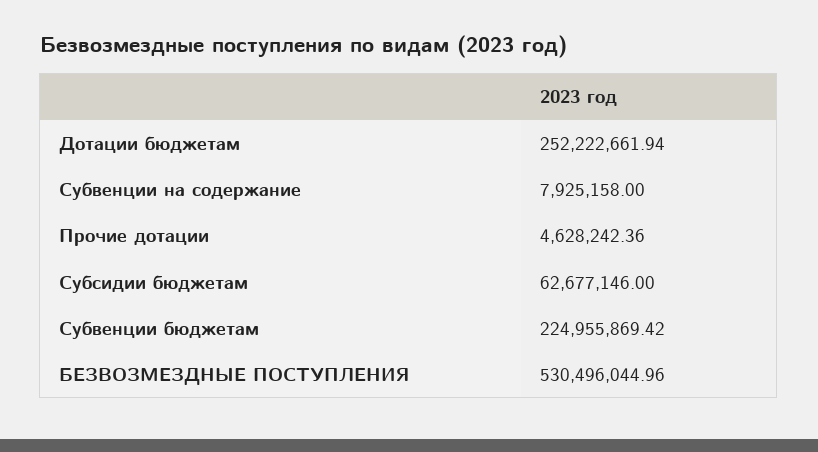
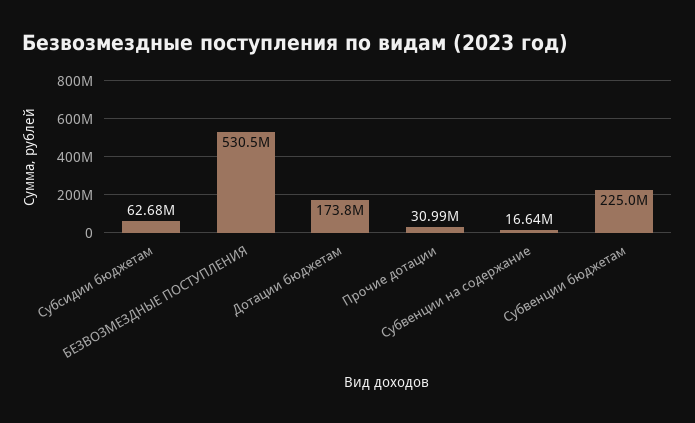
Дотации бюджетам: 252222661.94 -> 173800000
Субвенции на содержание: 7925158 -> 16640000
Прочие дотации: 4628242.36 -> 30990000

